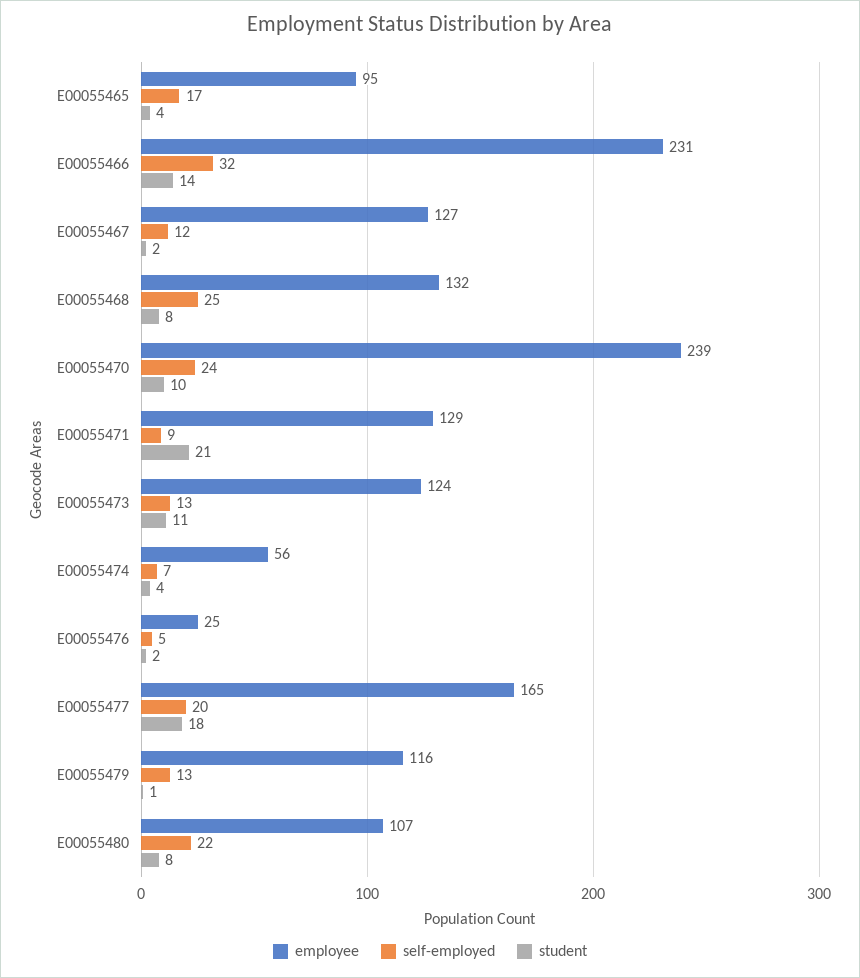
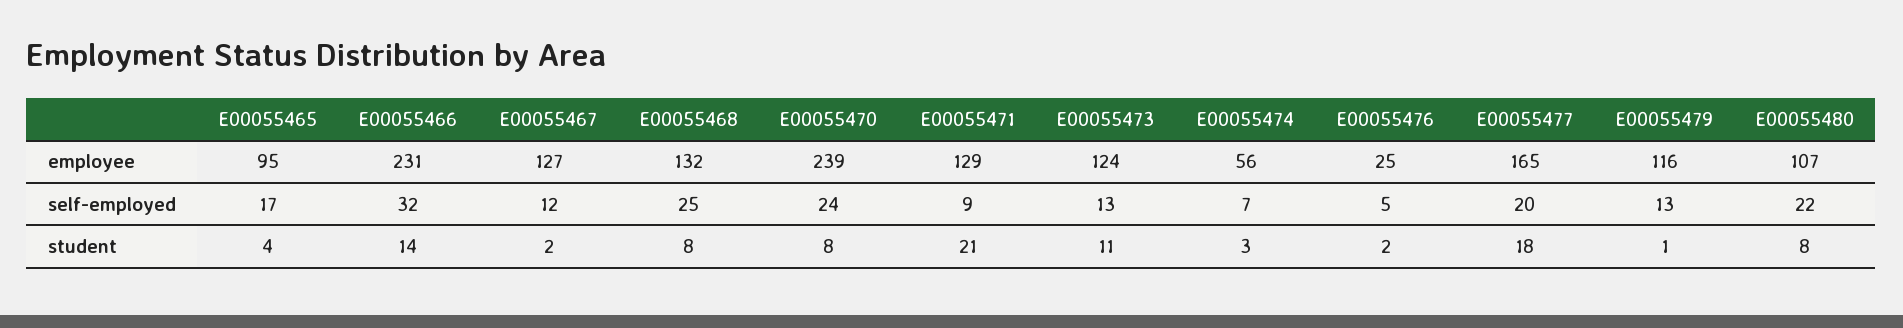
student, E00055470: 10 -> 8
student, E00055474: 4 -> 3

